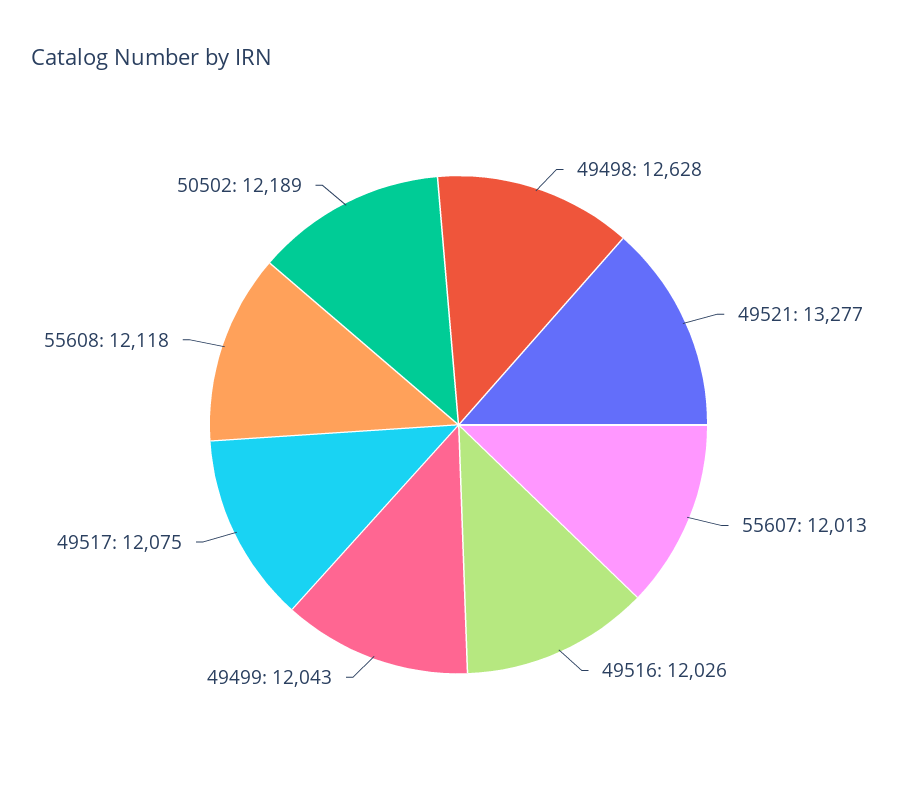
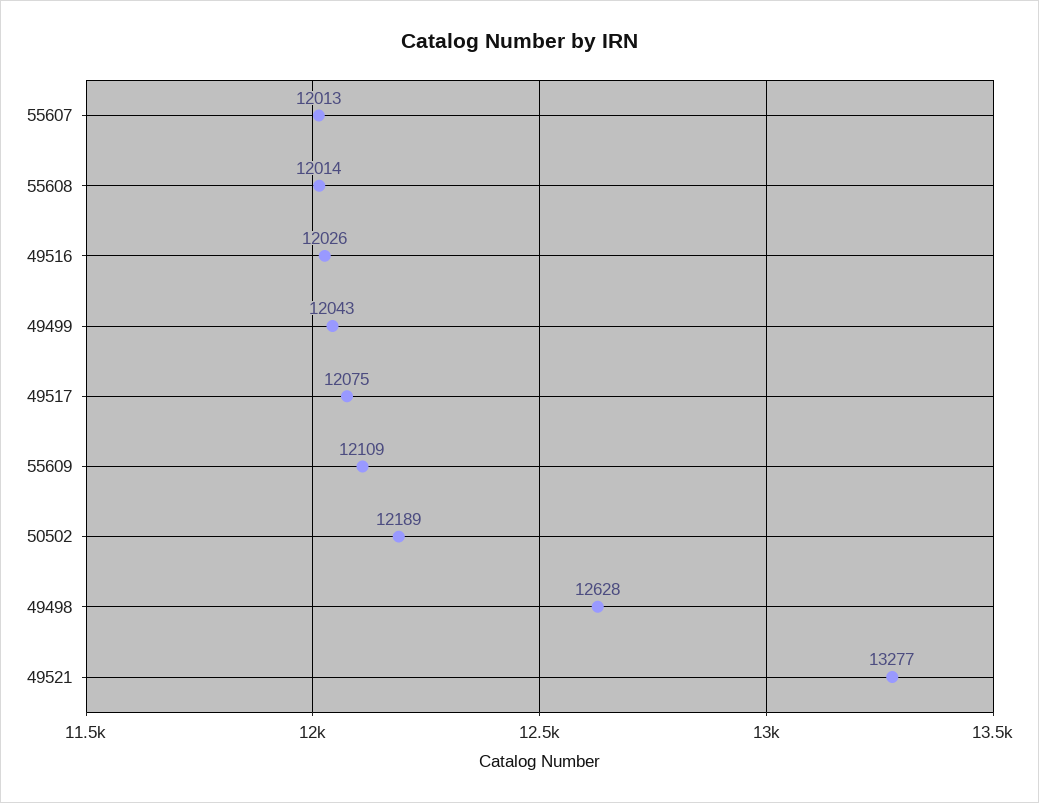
55608: 12118 -> 12014
55609: none -> 12109

